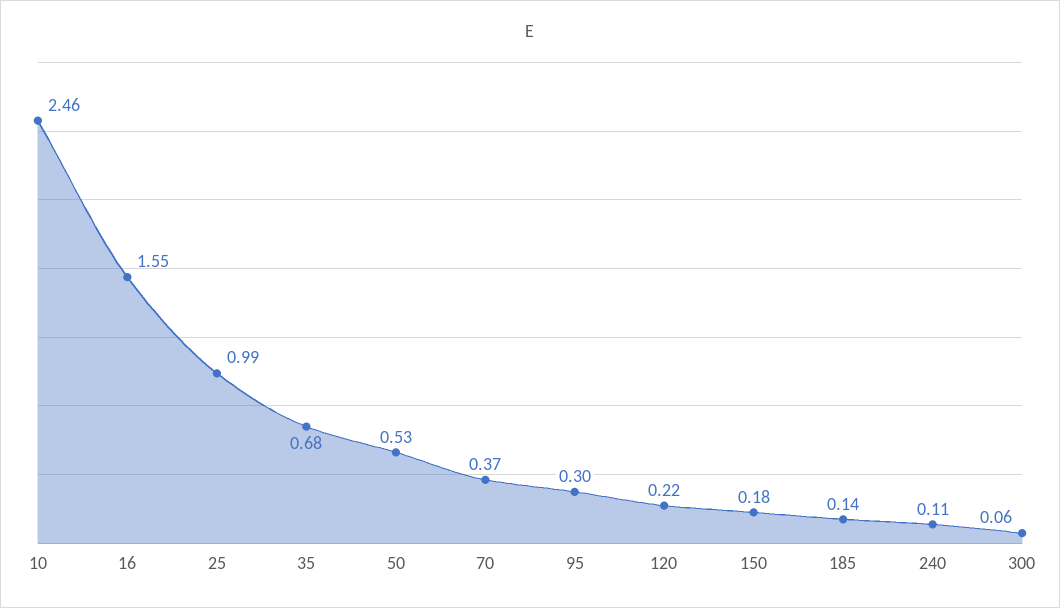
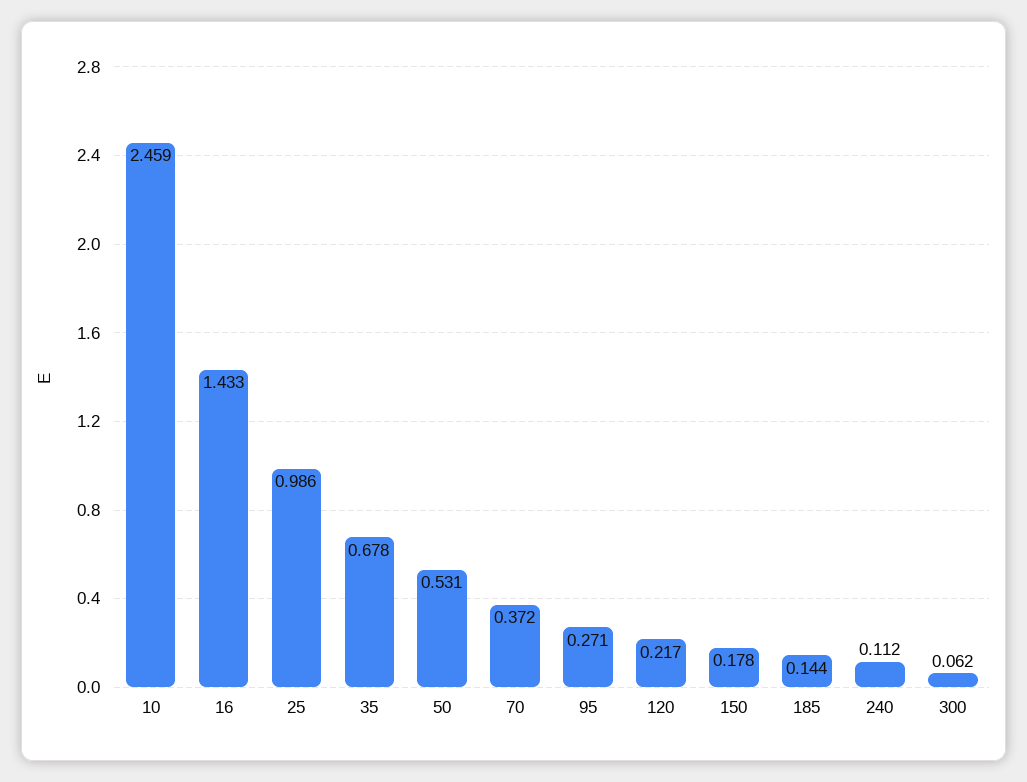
16: 1.55 -> 1.433
95: 0.3 -> 0.271

